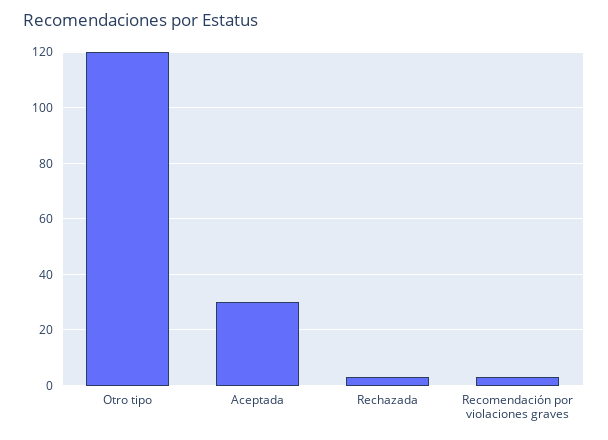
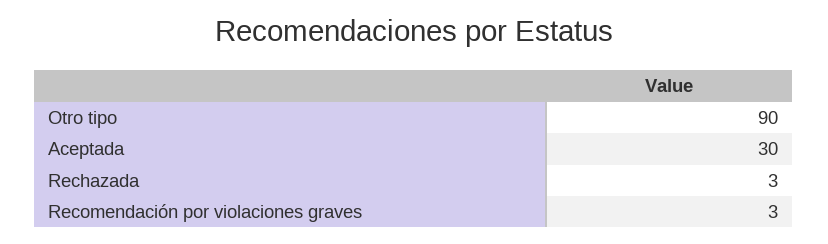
Otro tipo: 120 -> 90

